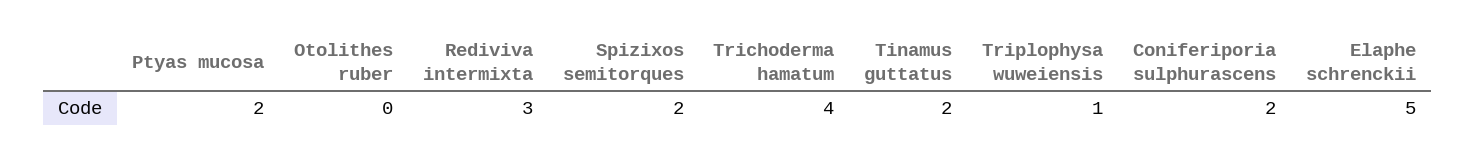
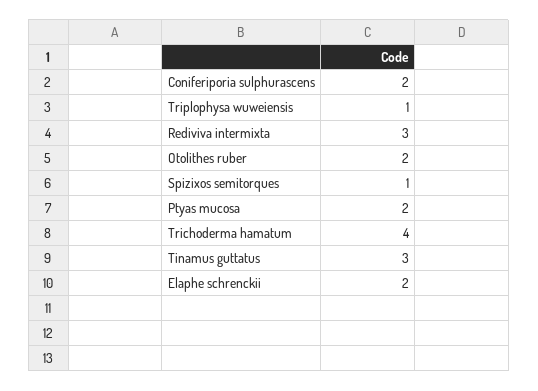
Otolithes ruber: 0 -> 2
Spizixos semitorques: 2 -> 1
Tinamus guttatus: 2 -> 3
Elaphe schrenckii: 5 -> 2

